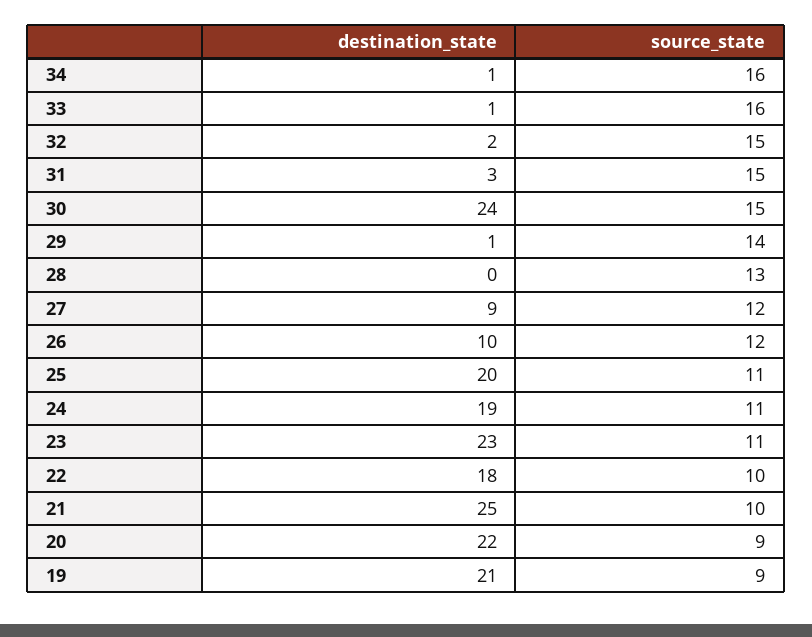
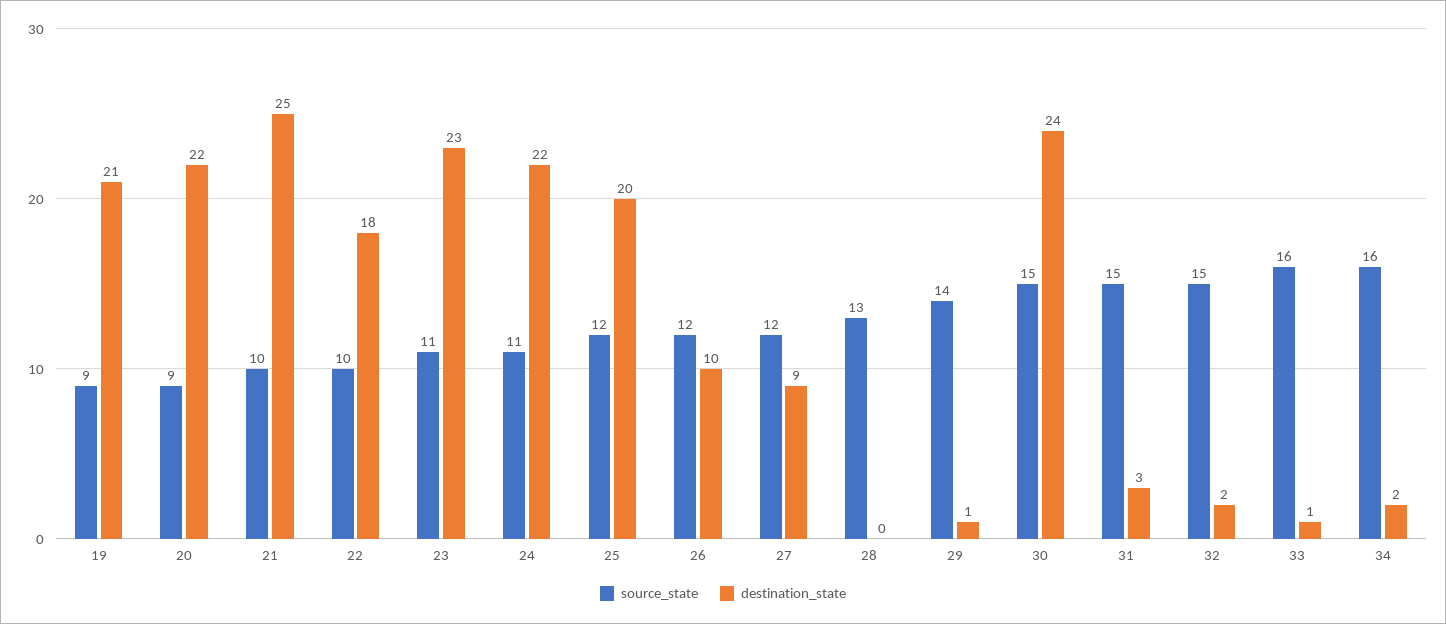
destination_state, 34: 1 -> 2
source_state, 25: 11 -> 12
destination_state, 24: 19 -> 22

